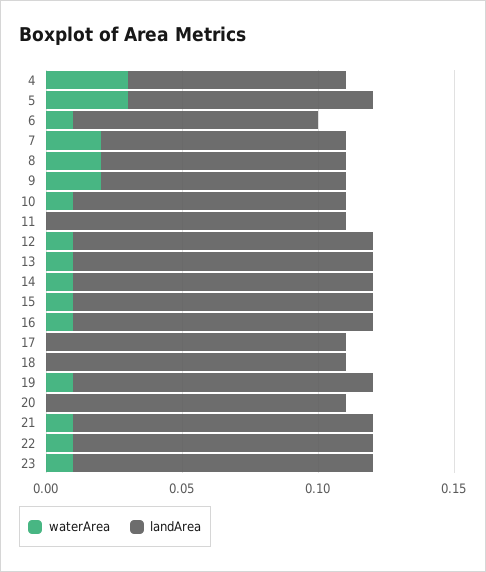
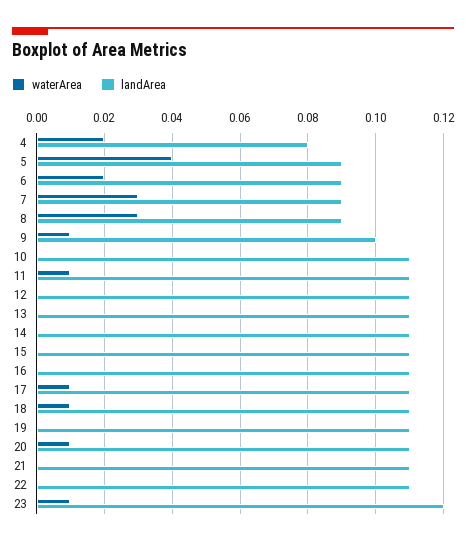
waterArea, 4: 0.03 -> 0.02
waterArea, 5: 0.03 -> 0.04
waterArea, 6: 0.01 -> 0.02
waterArea, 7: 0.02 -> 0.03
waterArea, 8: 0.02 -> 0.03
waterArea, 9: 0.02 -> 0.01
landArea, 9: 0.09 -> 0.1
waterArea, 10: 0.01 -> 0
landArea, 10: 0.1 -> 0.11
waterArea, 11: 0 -> 0.01
waterArea, 12: 0.01 -> 0
waterArea, 13: 0.01 -> 0
waterArea, 14: 0.01 -> 0
waterArea, 15: 0.01 -> 0
waterArea, 16: 0.01 -> 0
waterArea, 17: 0 -> 0.01
waterArea, 18: 0 -> 0.01
waterArea, 19: 0.01 -> 0
waterArea, 20: 0 -> 0.01
waterArea, 21: 0.01 -> 0
waterArea, 22: 0.01 -> 0
landArea, 23: 0.11 -> 0.12

